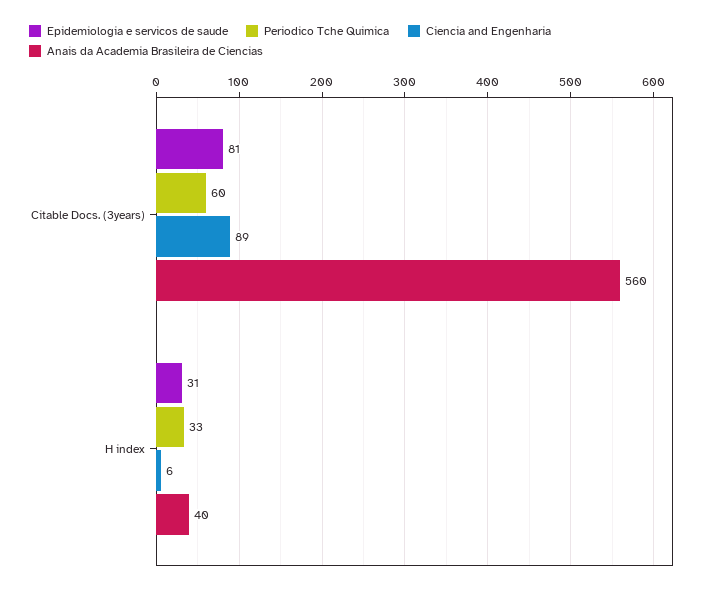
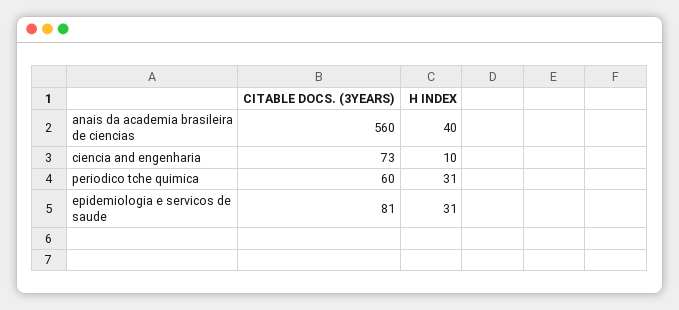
Ciencia and Engenharia, Citable Docs. (3years): 89 -> 73
Periodico Tche Quimica, H index: 33 -> 31
Ciencia and Engenharia, H index: 6 -> 10

